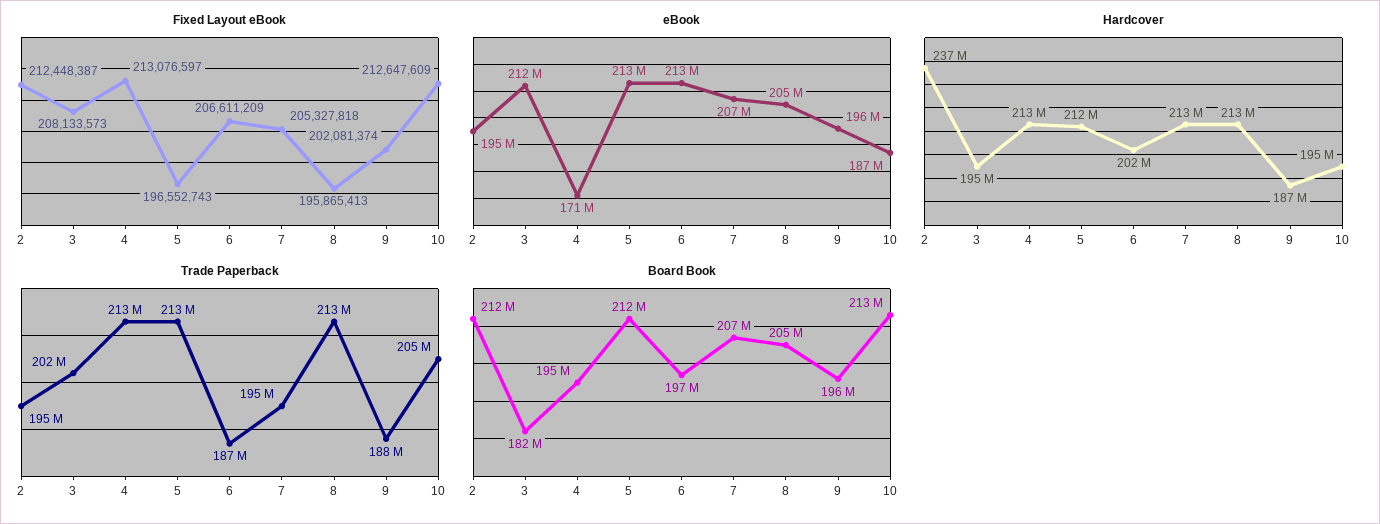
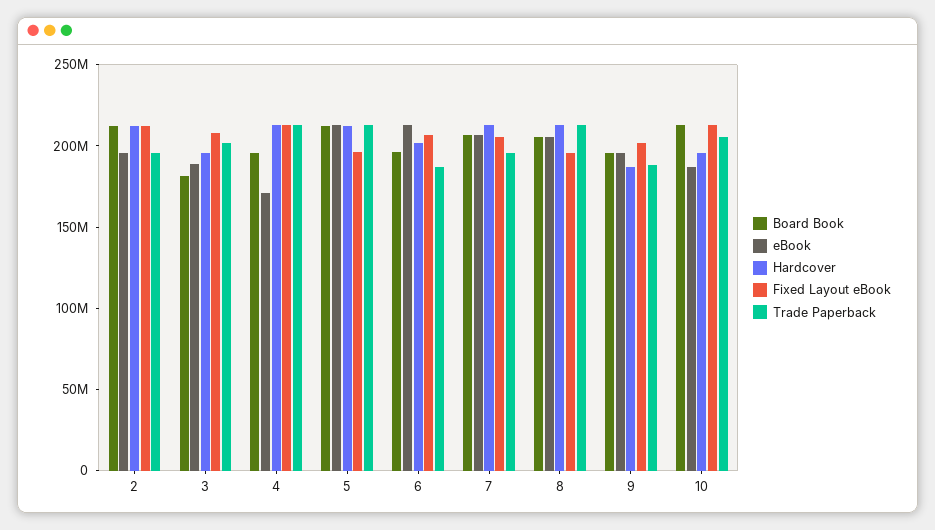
eBook, 3: 212000000 -> 190000000
Hardcover, 2: 237000000 -> 210000000

